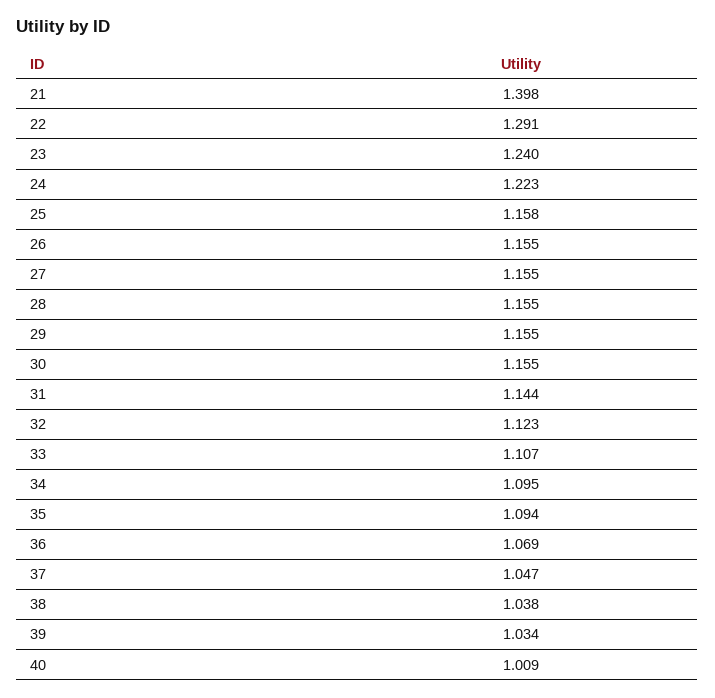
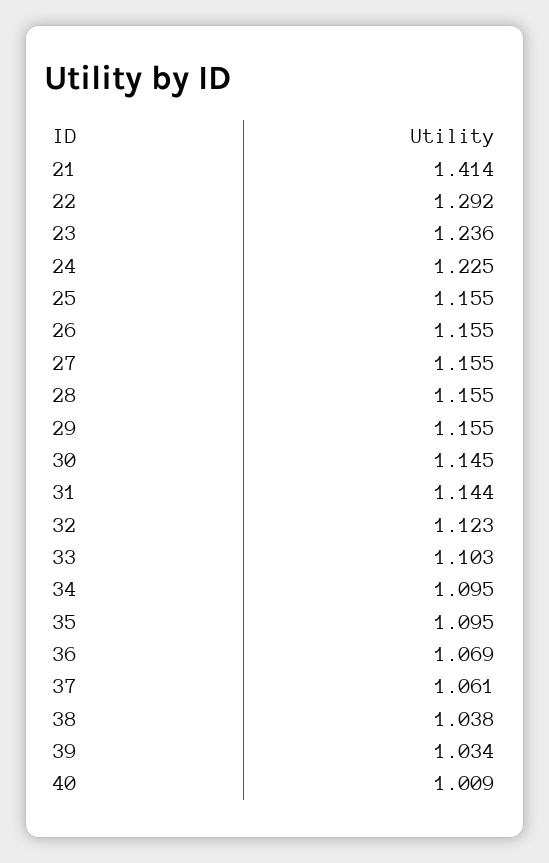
21: 1.398 -> 1.414
22: 1.291 -> 1.292
23: 1.24 -> 1.236
24: 1.223 -> 1.225
25: 1.158 -> 1.155
30: 1.155 -> 1.145
33: 1.107 -> 1.103
35: 1.094 -> 1.095
37: 1.047 -> 1.061

